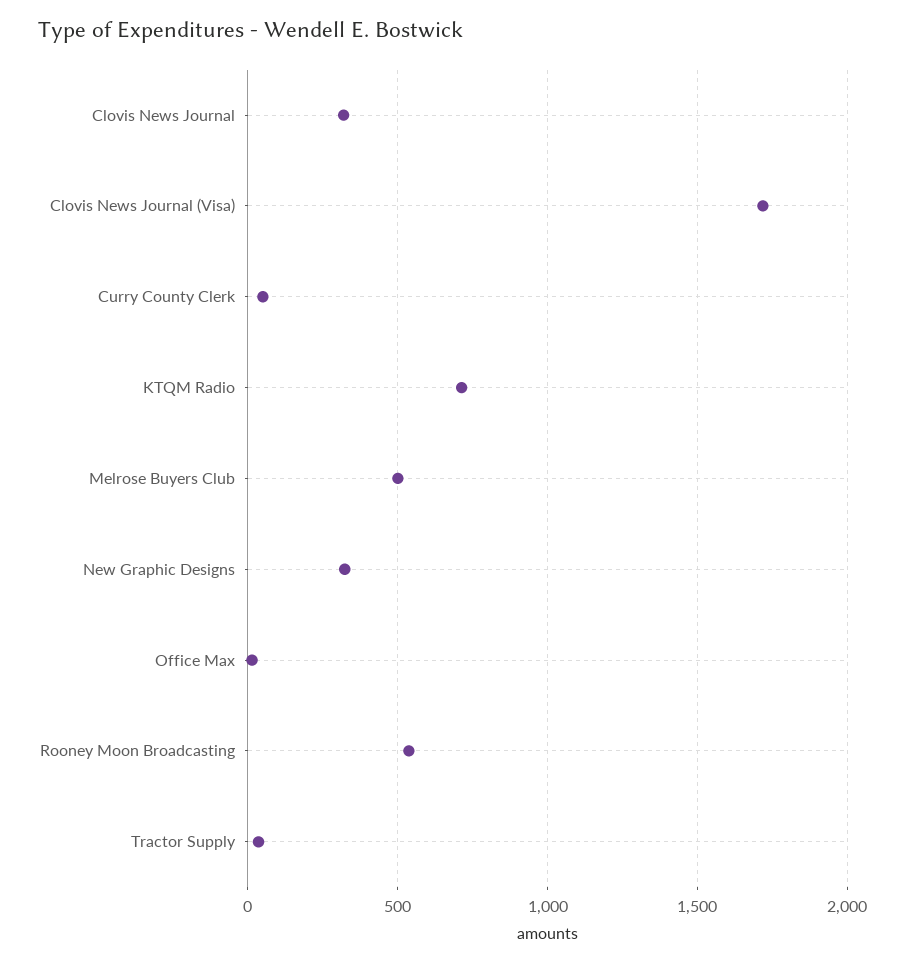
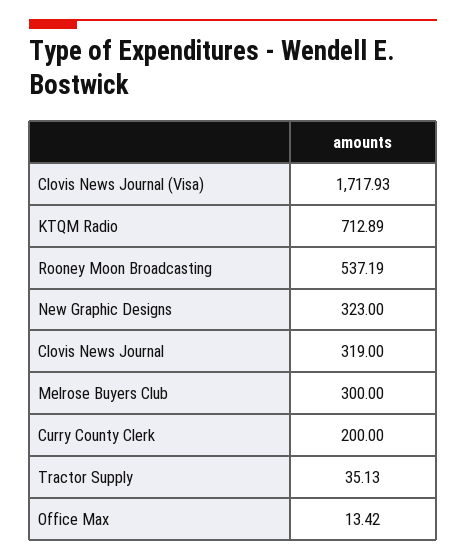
Curry County Clerk: 50 -> 200
Melrose Buyers Club: 500 -> 300

